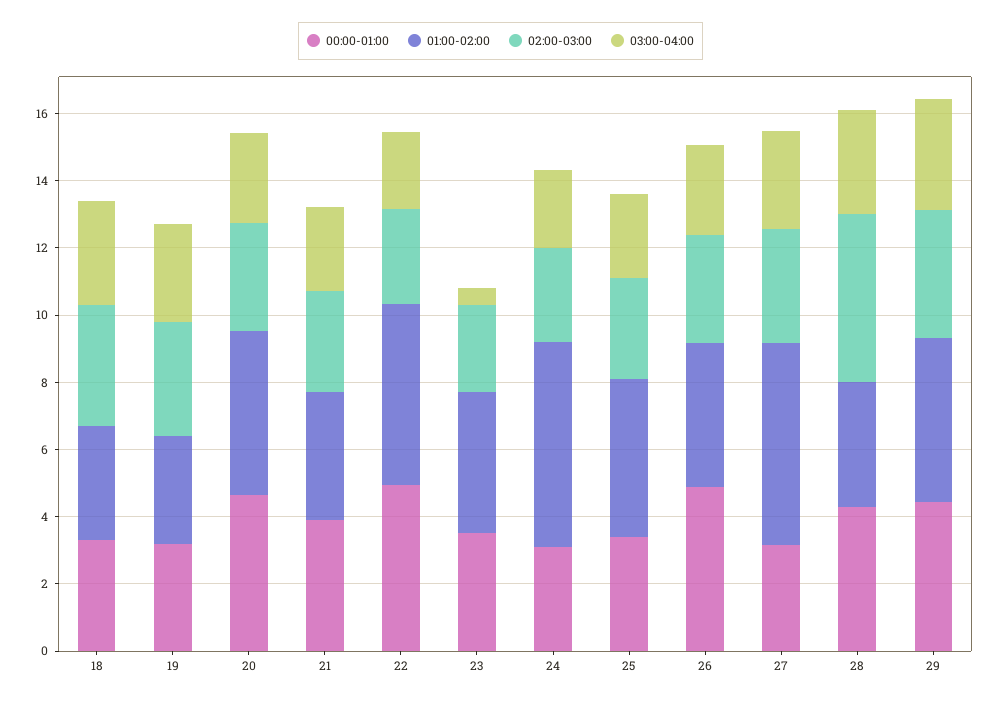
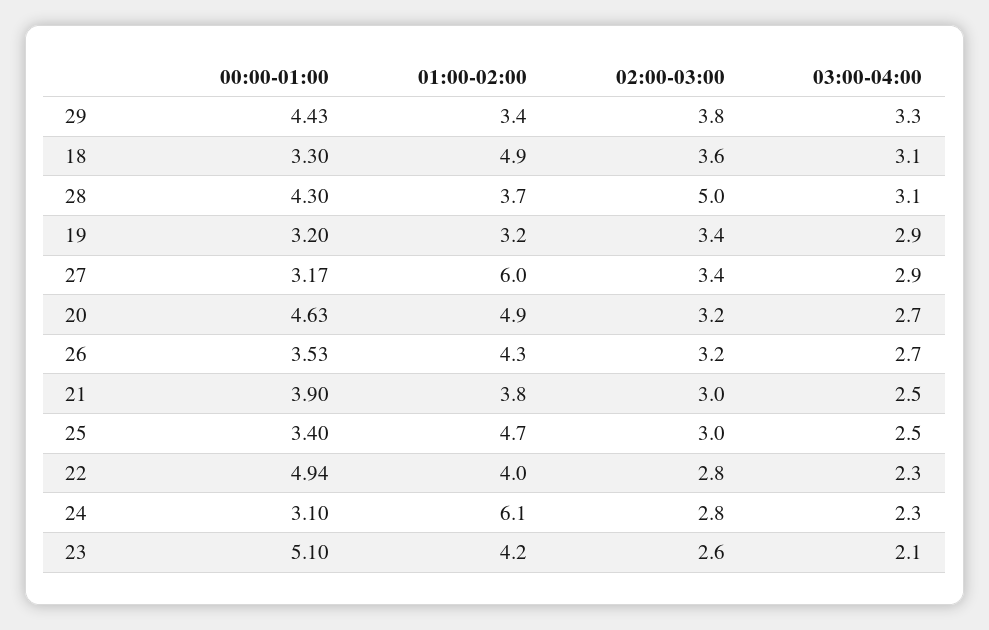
01:00-02:00, 18: 3.5 -> 4.9
01:00-02:00, 22: 5.5 -> 4
00:00-01:00, 23: 3.5 -> 5.1
03:00-04:00, 23: 0.5 -> 2.1
00:00-01:00, 26: 5 -> 3.53
01:00-02:00, 29: 5 -> 3.4

